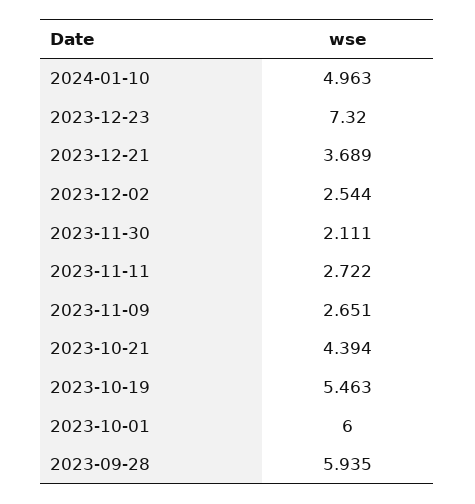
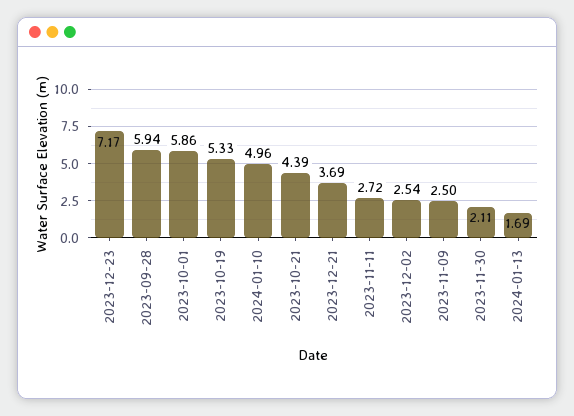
2023-12-23: 7.32 -> 7.17
2023-11-09: 2.651 -> 2.5
2023-10-19: 5.463 -> 5.33
2023-10-01: 6 -> 5.86
2024-01-13: none -> 1.69

